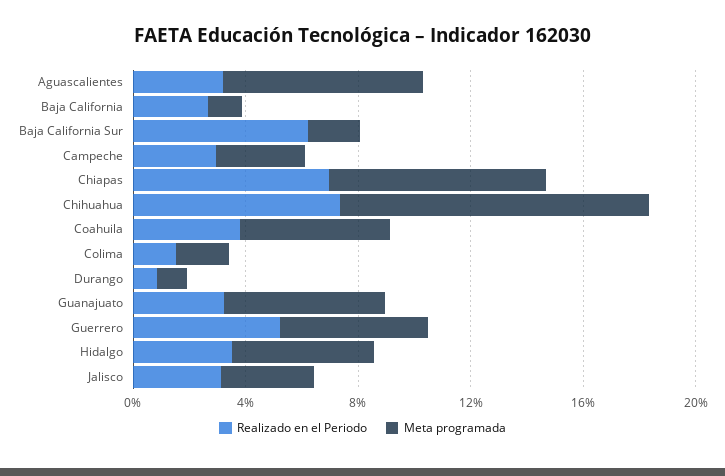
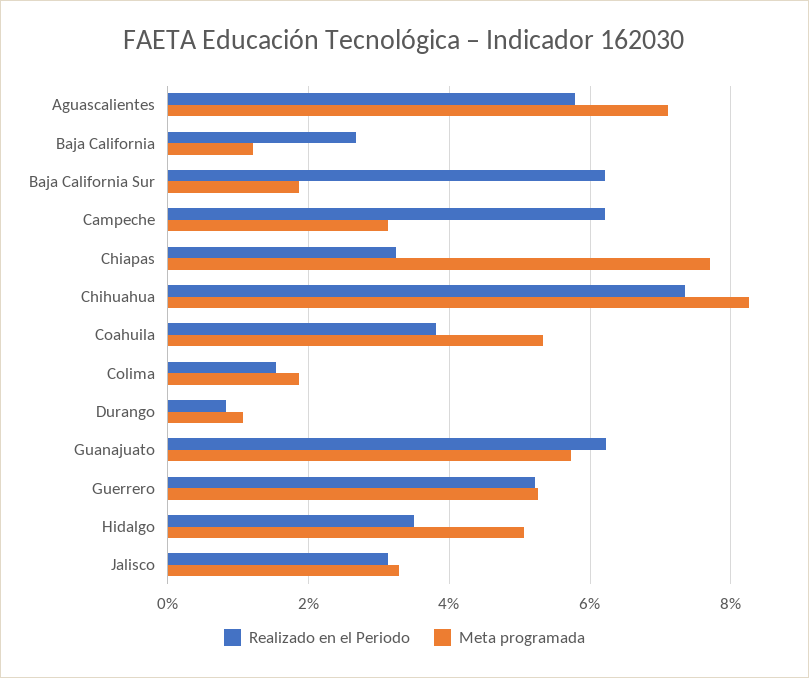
Realizado en el Periodo, Aguascalientes: 3 -> 5.8
Realizado en el Periodo, Campeche: 3 -> 6.2
Realizado en el Periodo, Chiapas: 7 -> 3.2
Meta programada, Chihuahua: 11 -> 8.2
Realizado en el Periodo, Guanajuato: 3 -> 6.2

